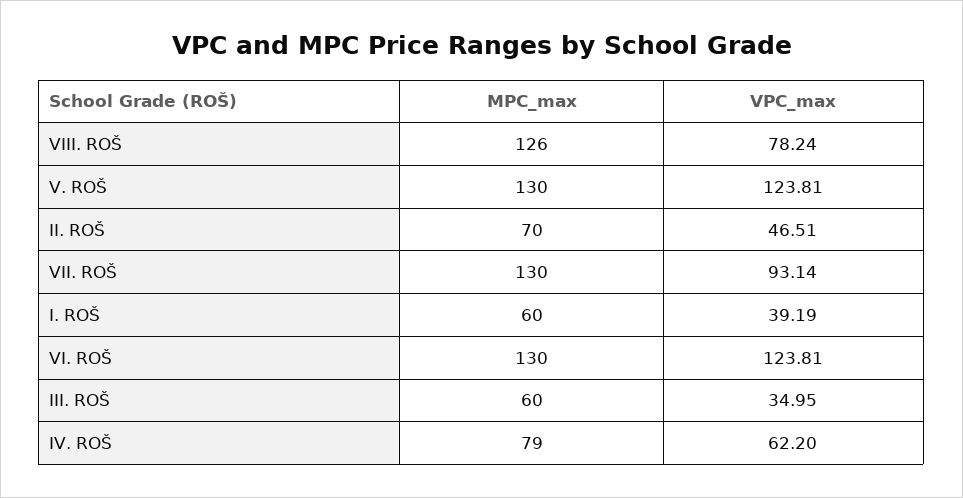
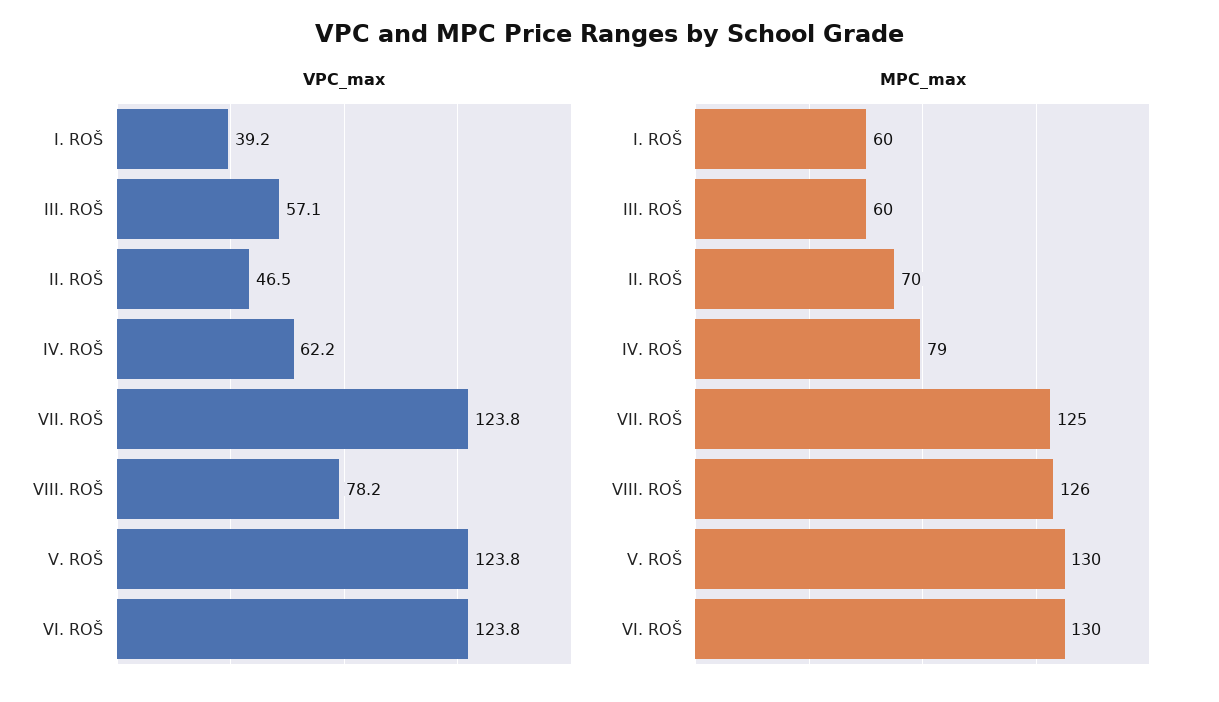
MPC_max, VII. ROŠ: 130 -> 125
VPC_max, VII. ROŠ: 93.14 -> 123.8
VPC_max, III. ROŠ: 34.95 -> 57.1

